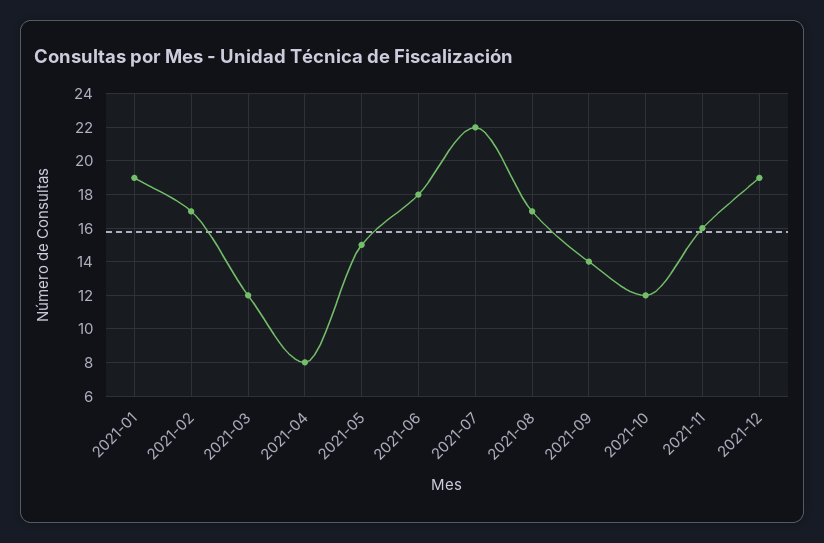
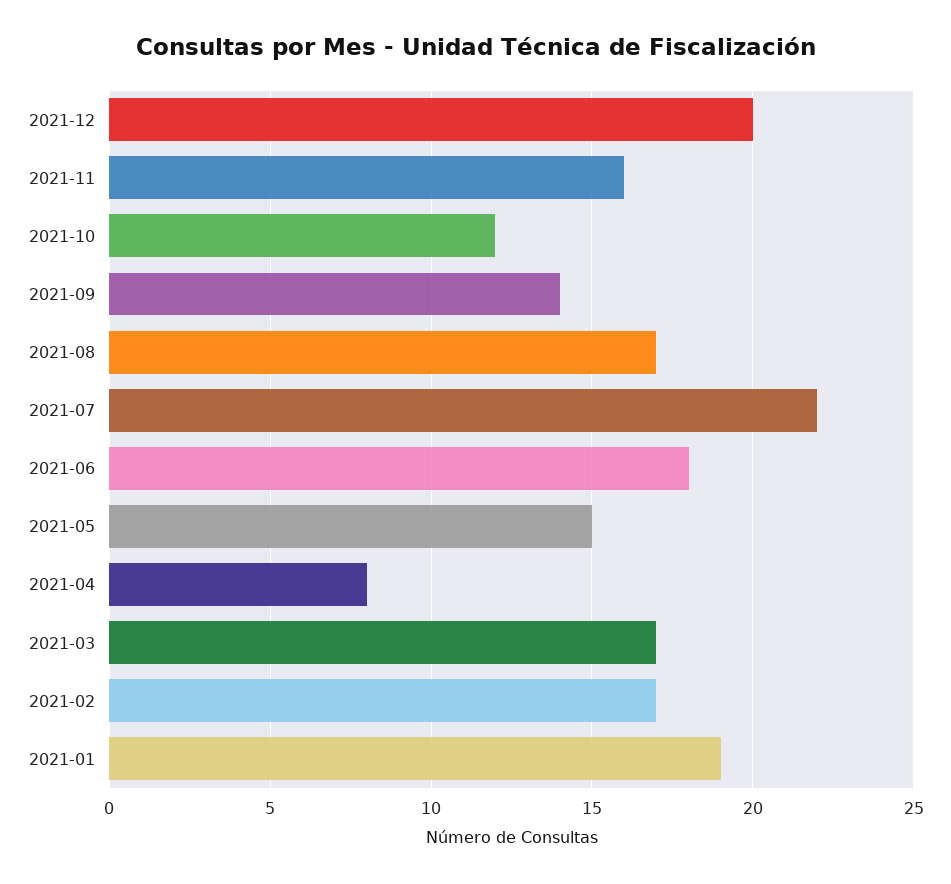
2021-03: 12 -> 17
2021-12: 19 -> 20

